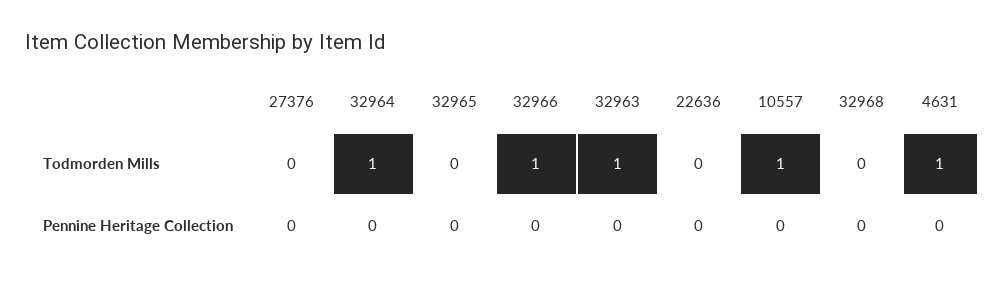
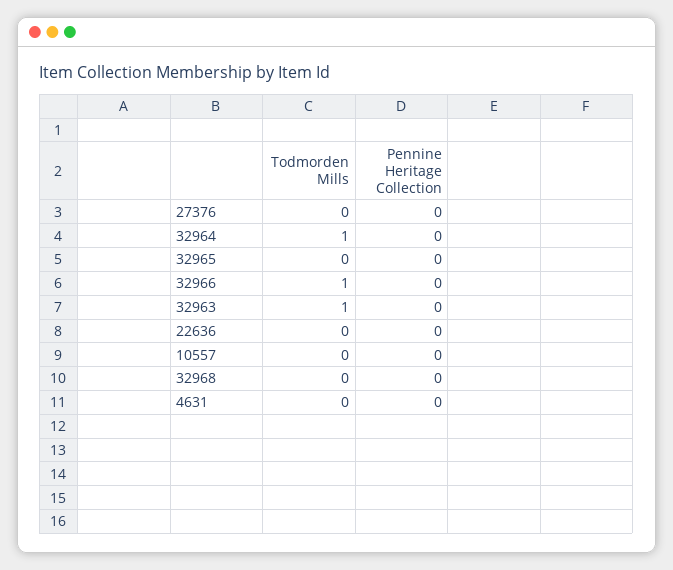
10557, Todmorden Mills: 1 -> 0
4631, Todmorden Mills: 1 -> 0

